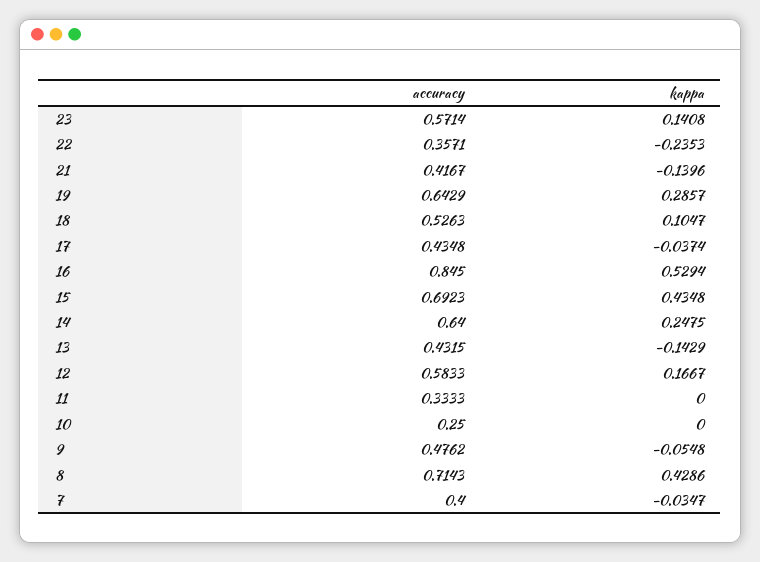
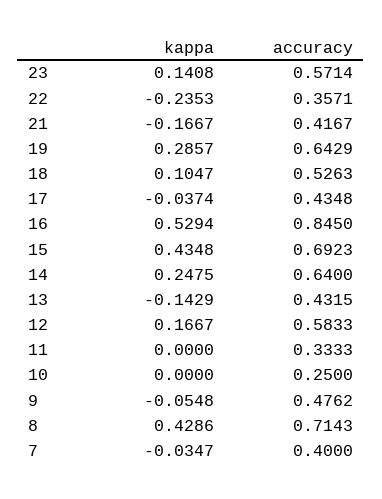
kappa, 21: -0.1396 -> -0.1667

